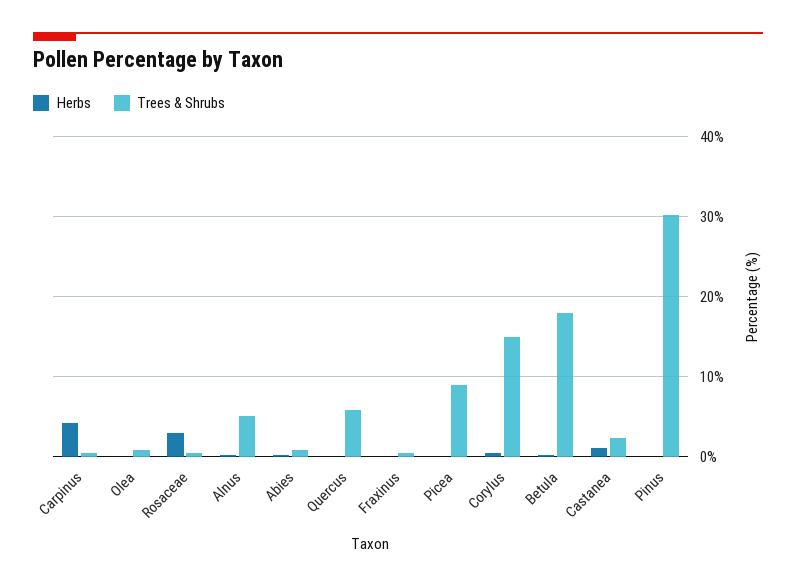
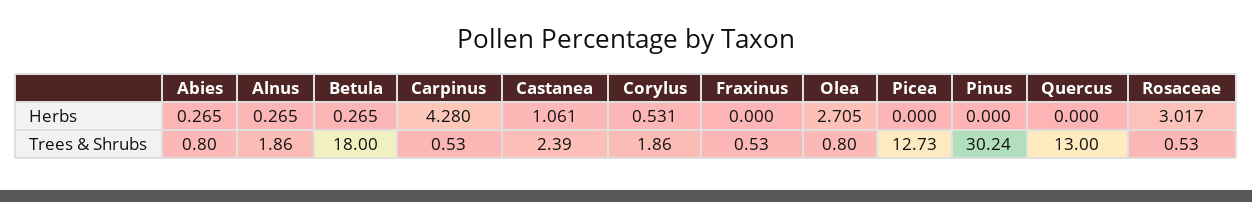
Herbs, Olea: 0 -> 2.705
Trees & Shrubs, Alnus: 5 -> 1.86
Trees & Shrubs, Quercus: 6 -> 13
Trees & Shrubs, Picea: 9 -> 12.73
Trees & Shrubs, Corylus: 15 -> 1.86

